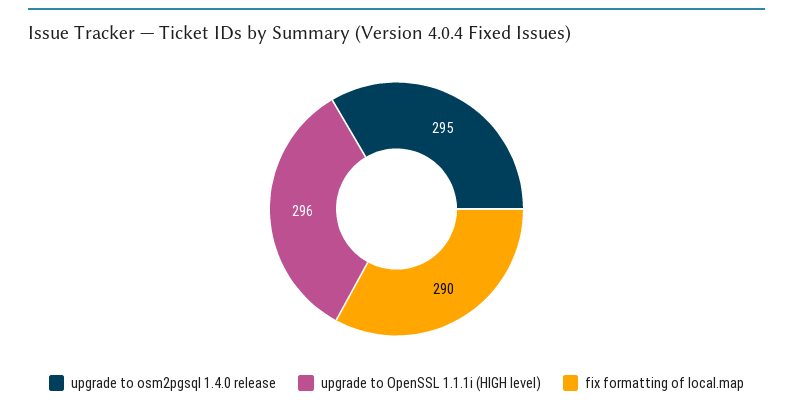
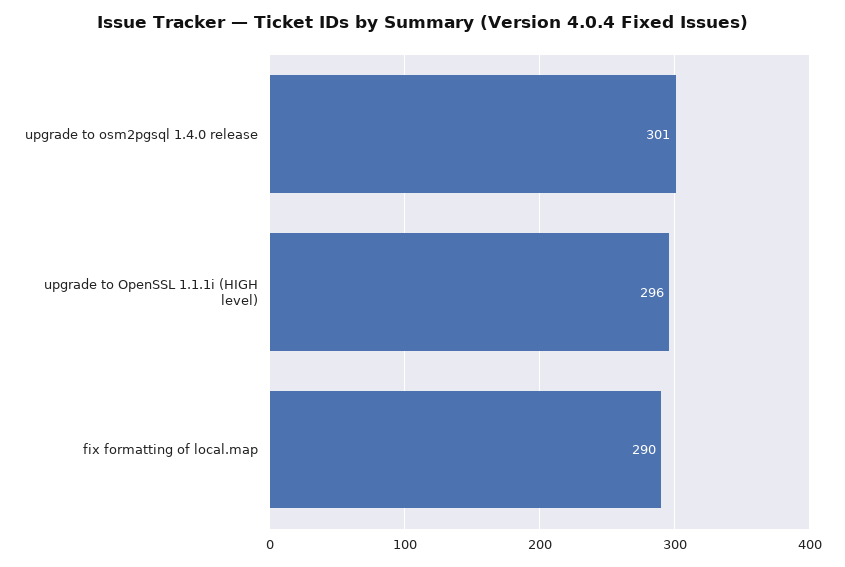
upgrade to osm2pgsql 1.4.0 release: 295 -> 301

